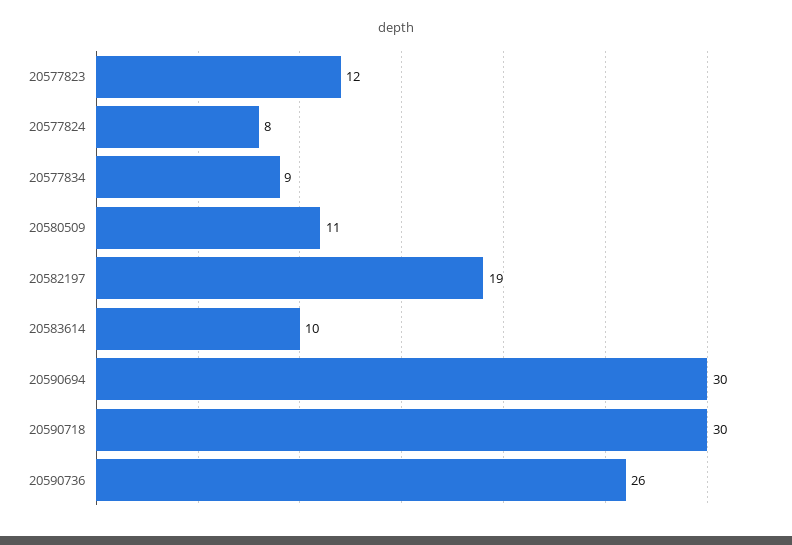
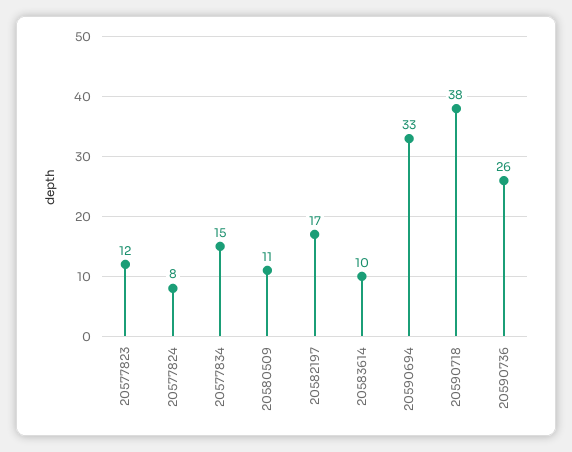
20577834: 9 -> 15
20582197: 19 -> 17
20590694: 30 -> 33
20590718: 30 -> 38

